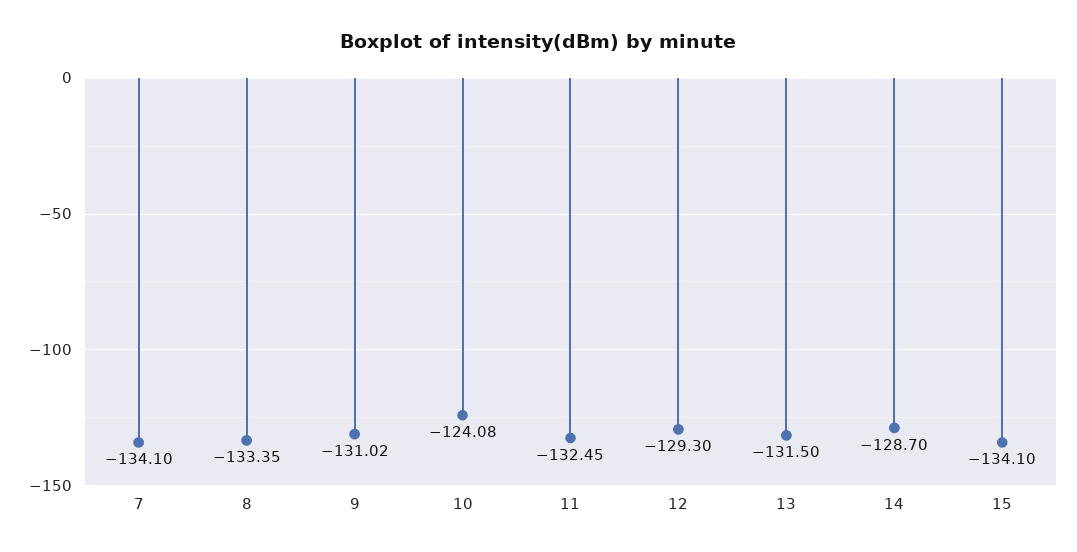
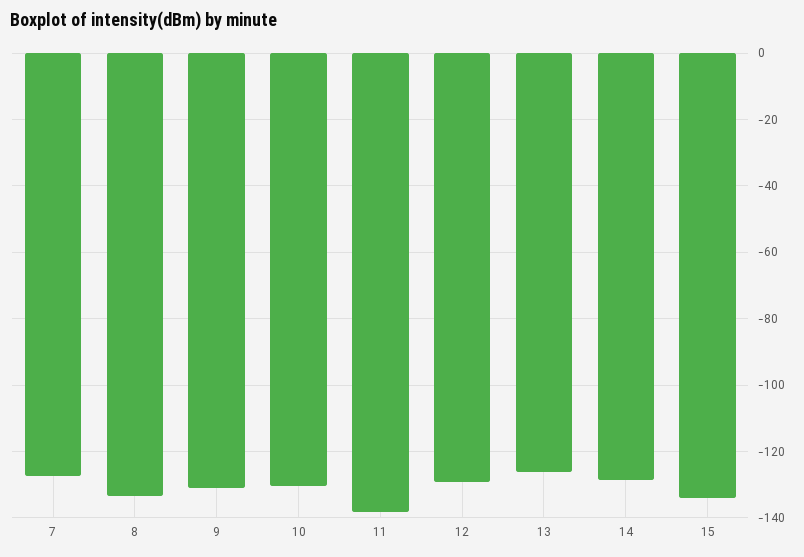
7: -134.1 -> -128
10: -124.08 -> -130
11: -132.45 -> -138
13: -131.5 -> -126

